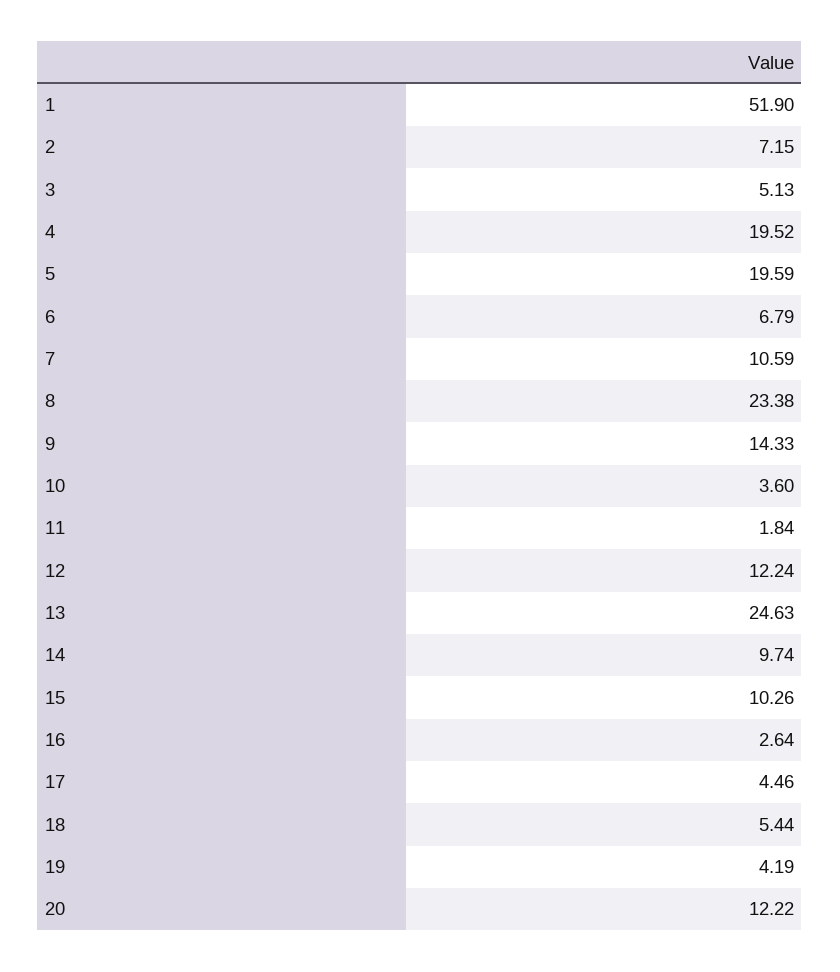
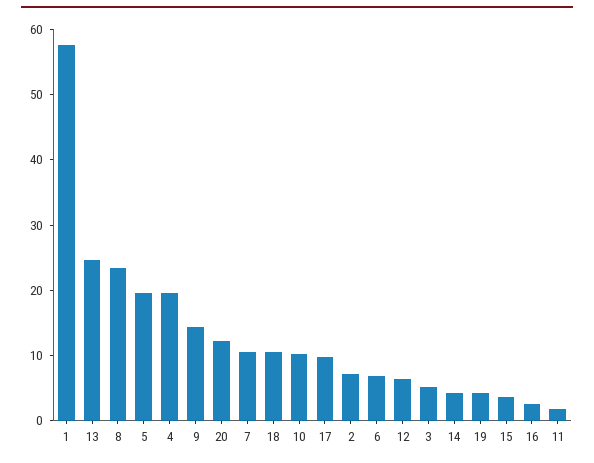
1: 51.9 -> 58
10: 3.6 -> 10
12: 12.24 -> 6
14: 9.74 -> 4
15: 10.26 -> 4
17: 4.46 -> 10
18: 5.44 -> 10

